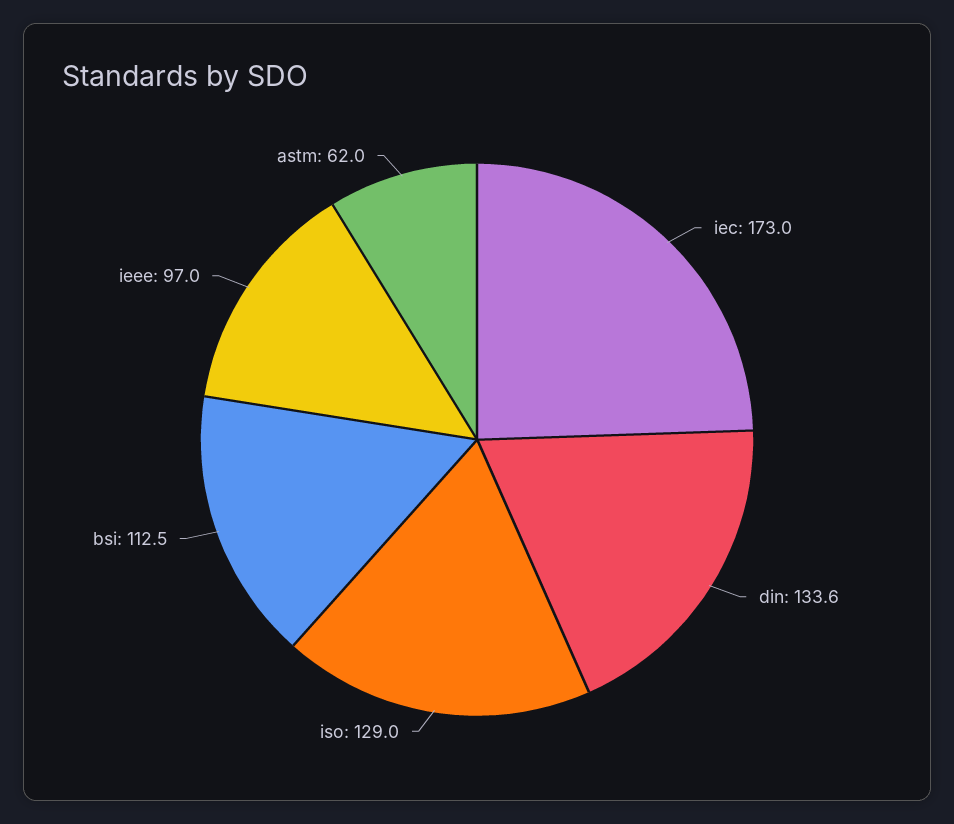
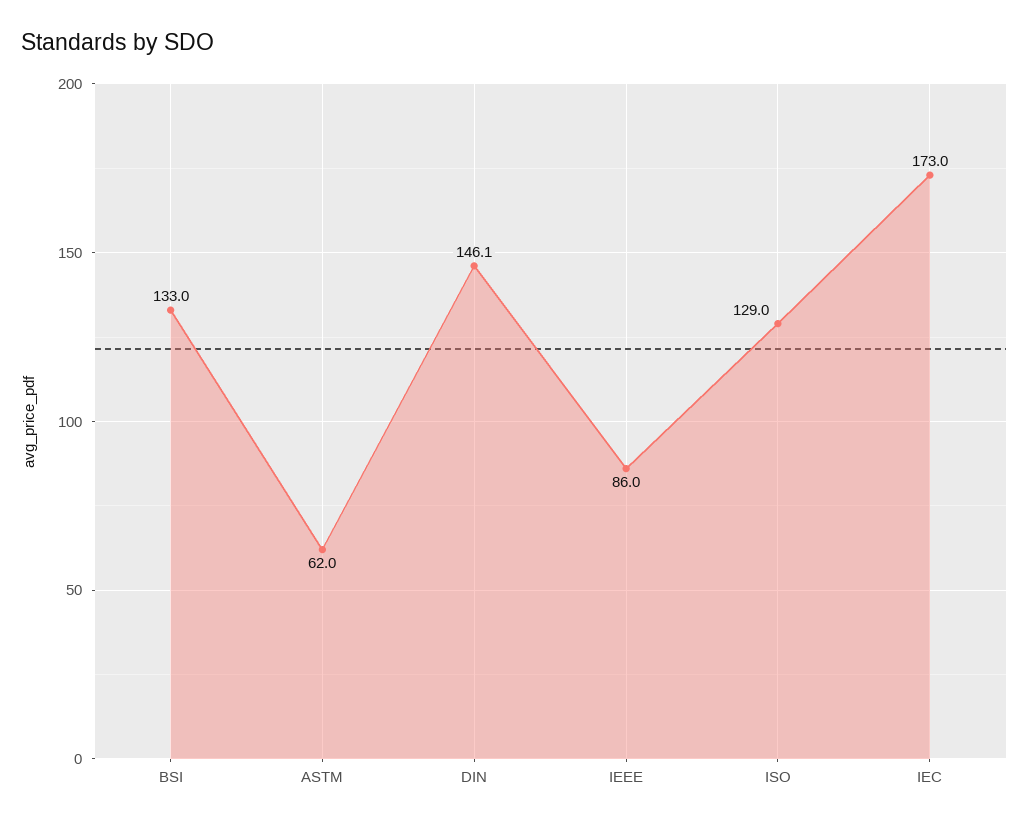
din: 133.6 -> 146.1
bsi: 112.5 -> 133
ieee: 97 -> 86

